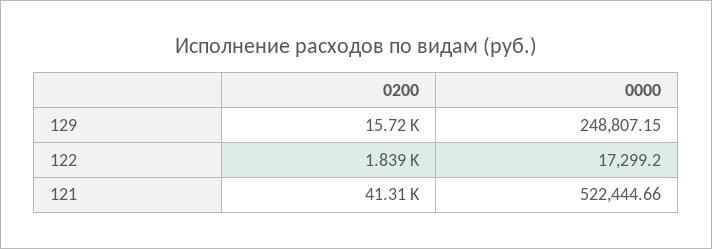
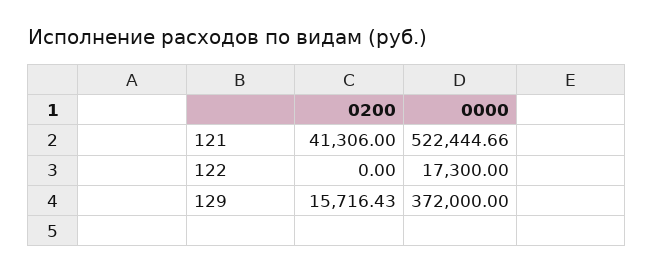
0000, 129: 248807.15 -> 372000
0200, 122: 1839 -> 0
0000, 122: 17299.2 -> 17300

